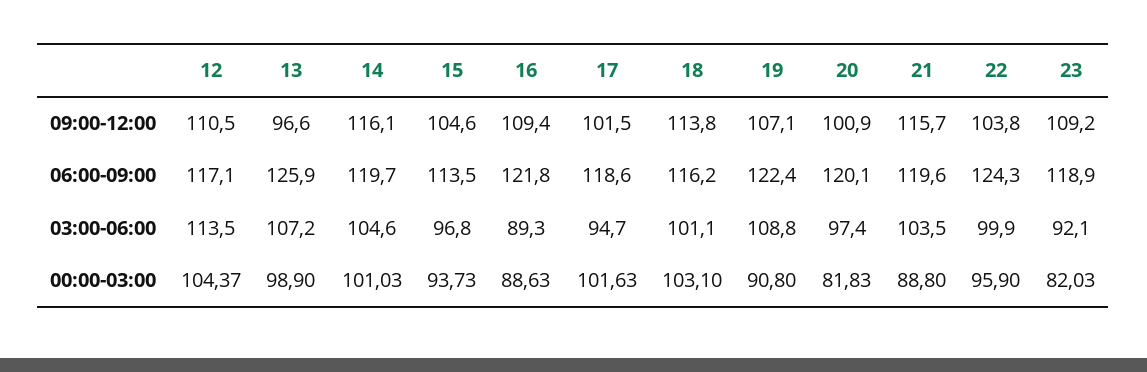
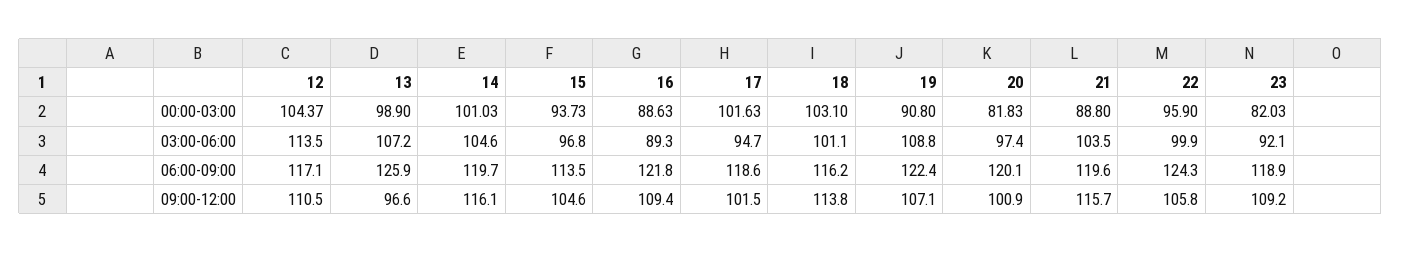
22, 09:00-12:00: 103.8 -> 105.8

